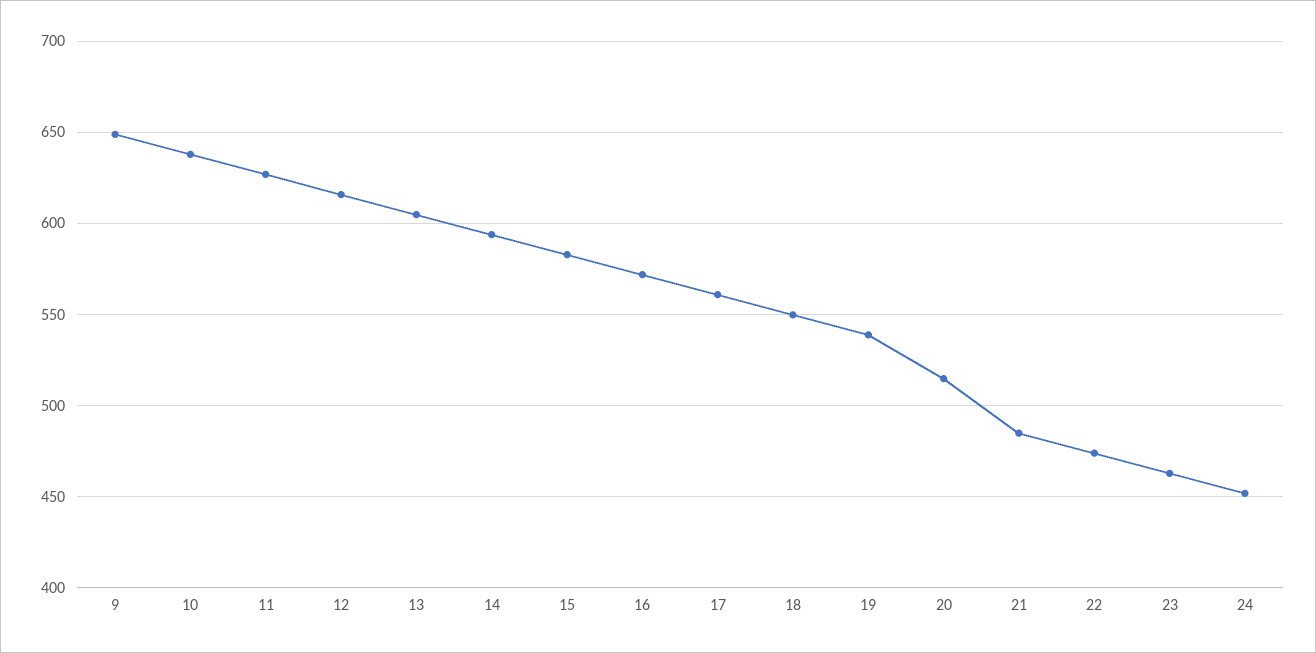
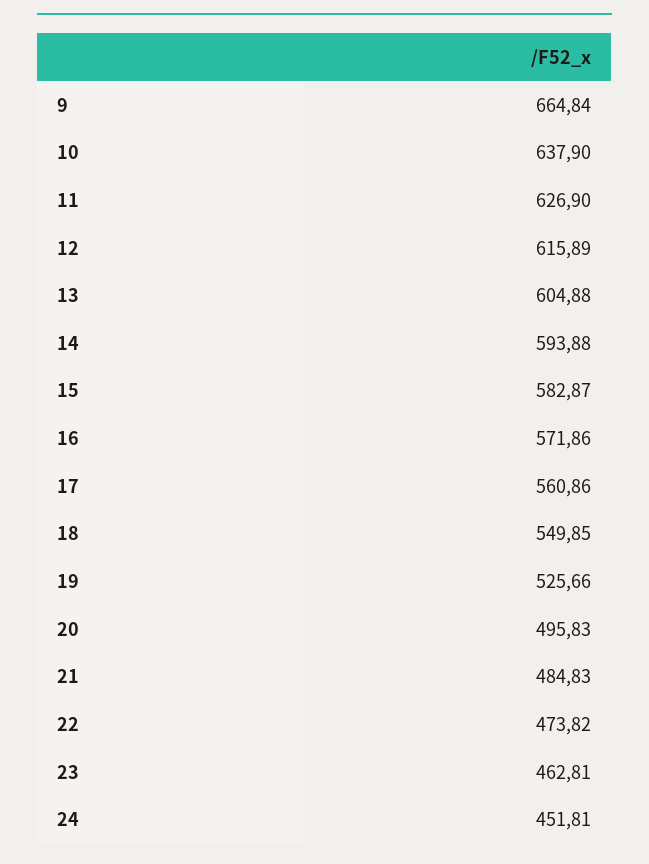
9: 650 -> 664.84
19: 540 -> 525.66
20: 515 -> 495.83

